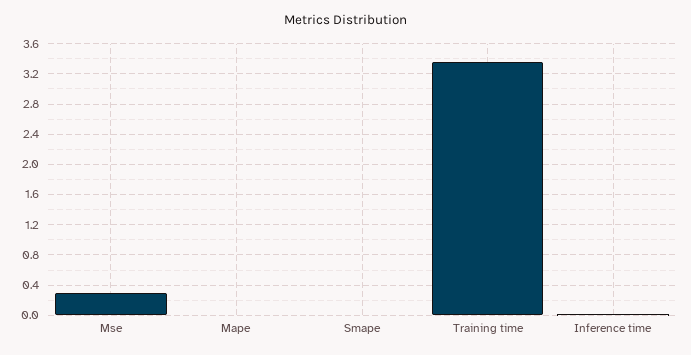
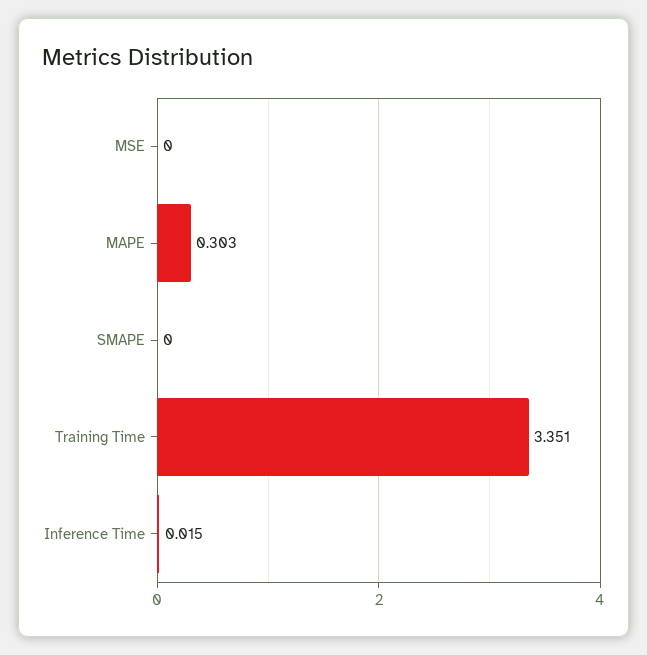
Mse: 0.3 -> 0
Mape: 0 -> 0.303

